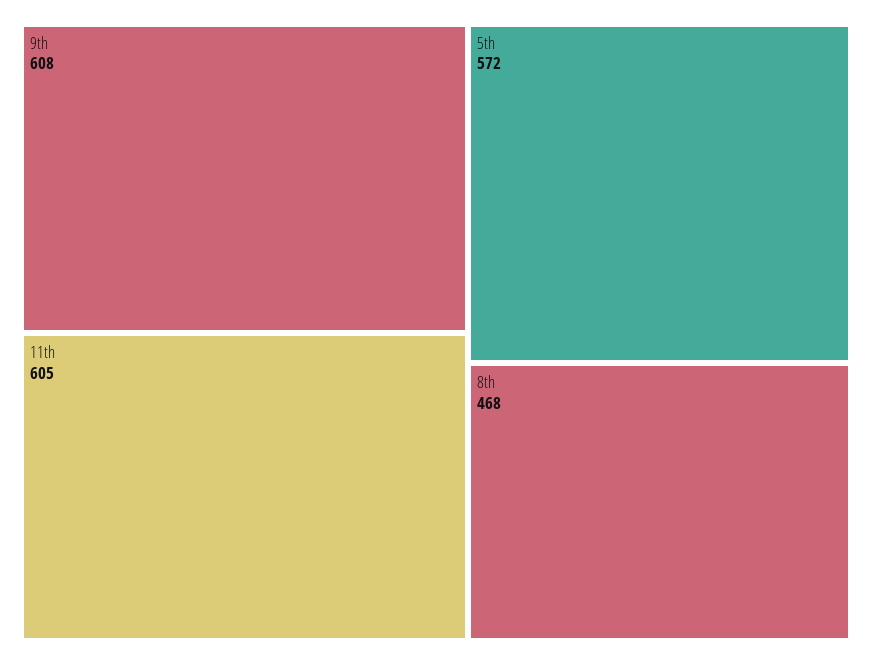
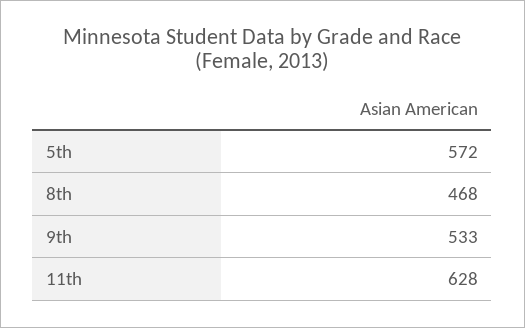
9th: 608 -> 533
11th: 605 -> 628

